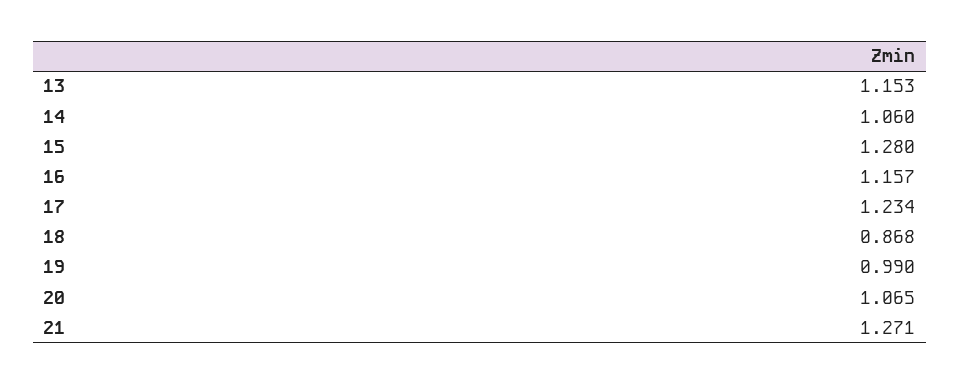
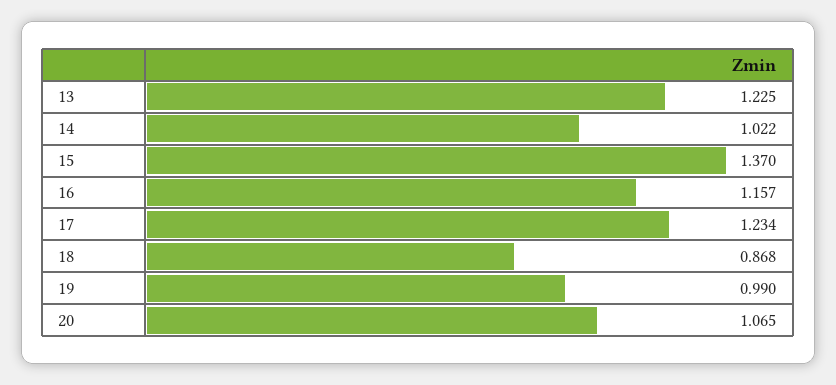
13: 1.153 -> 1.225
14: 1.06 -> 1.022
15: 1.28 -> 1.37
21: 1.271 -> none

